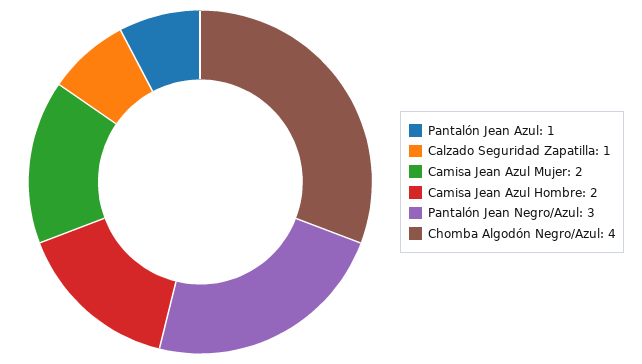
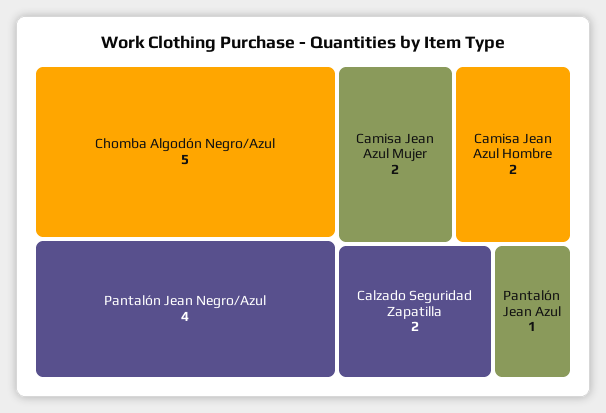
Calzado Seguridad Zapatilla: 1 -> 2
Pantalón Jean Negro/Azul: 3 -> 4
Chomba Algodón Negro/Azul: 4 -> 5

